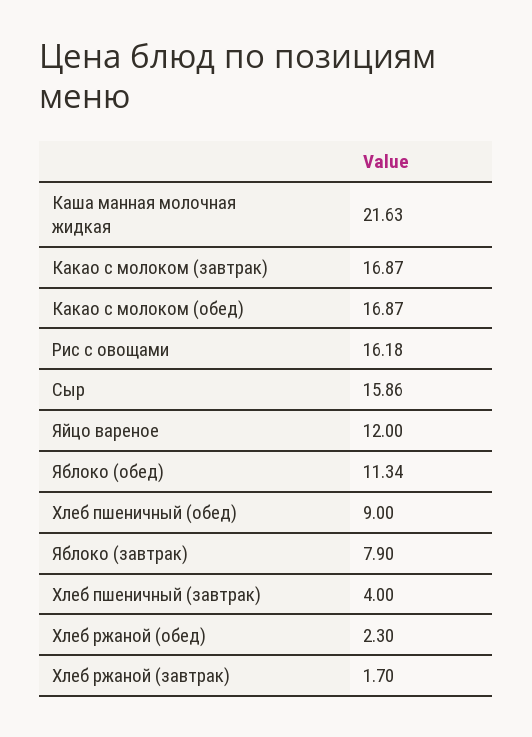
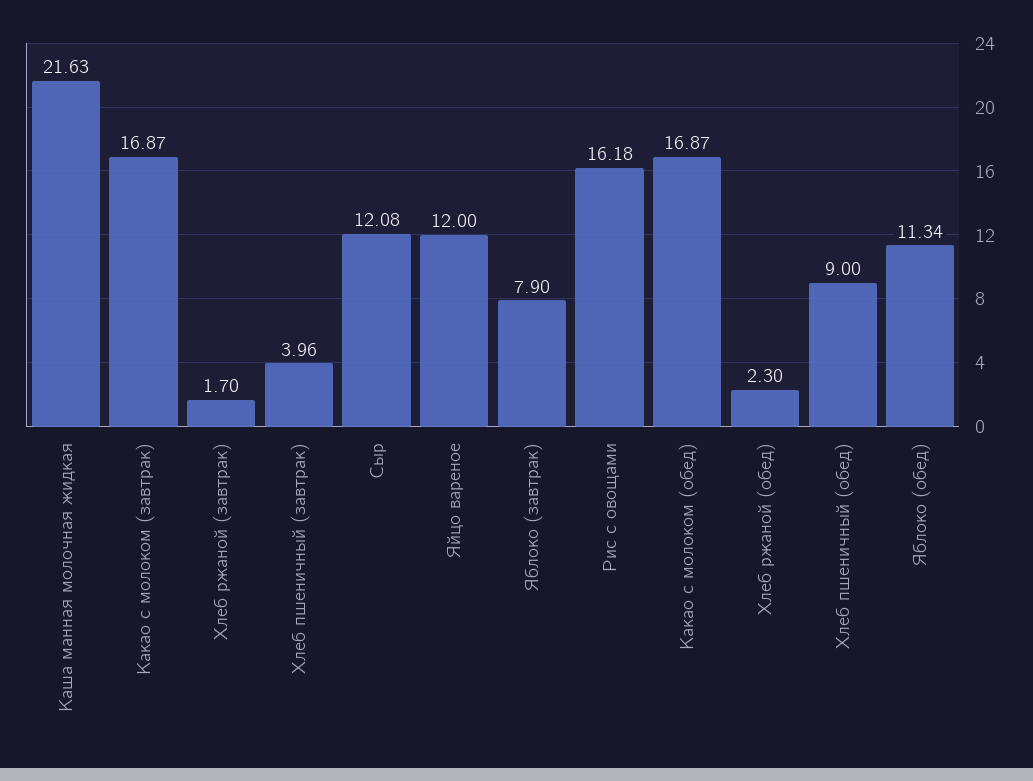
Сыр: 15.86 -> 12.08
Хлеб пшеничный (завтрак): 4 -> 3.96

